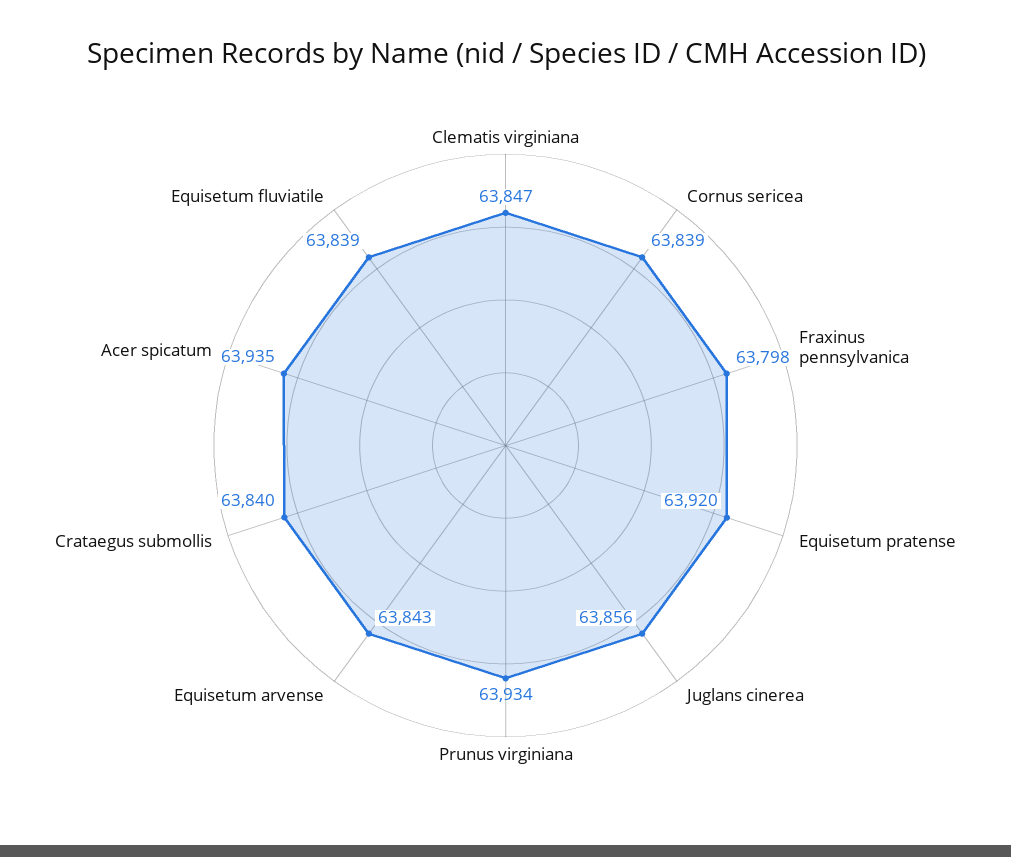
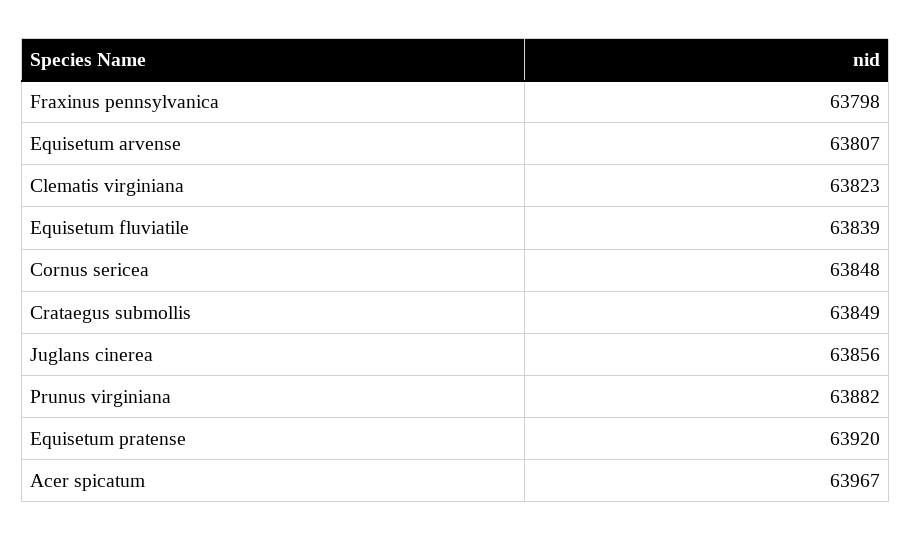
Clematis virginiana: 63847 -> 63823
Cornus sericea: 63839 -> 63848
Prunus virginiana: 63934 -> 63882
Equisetum arvense: 63843 -> 63807
Crataegus submollis: 63840 -> 63849
Acer spicatum: 63935 -> 63967

